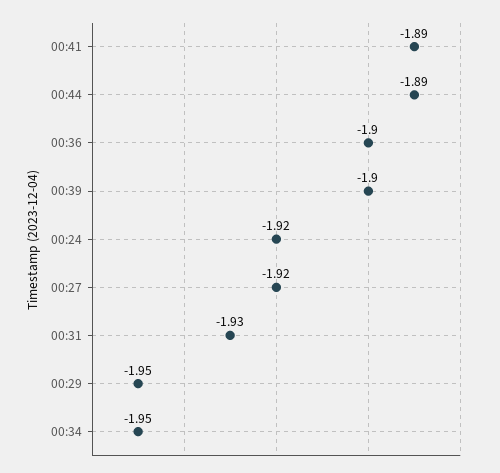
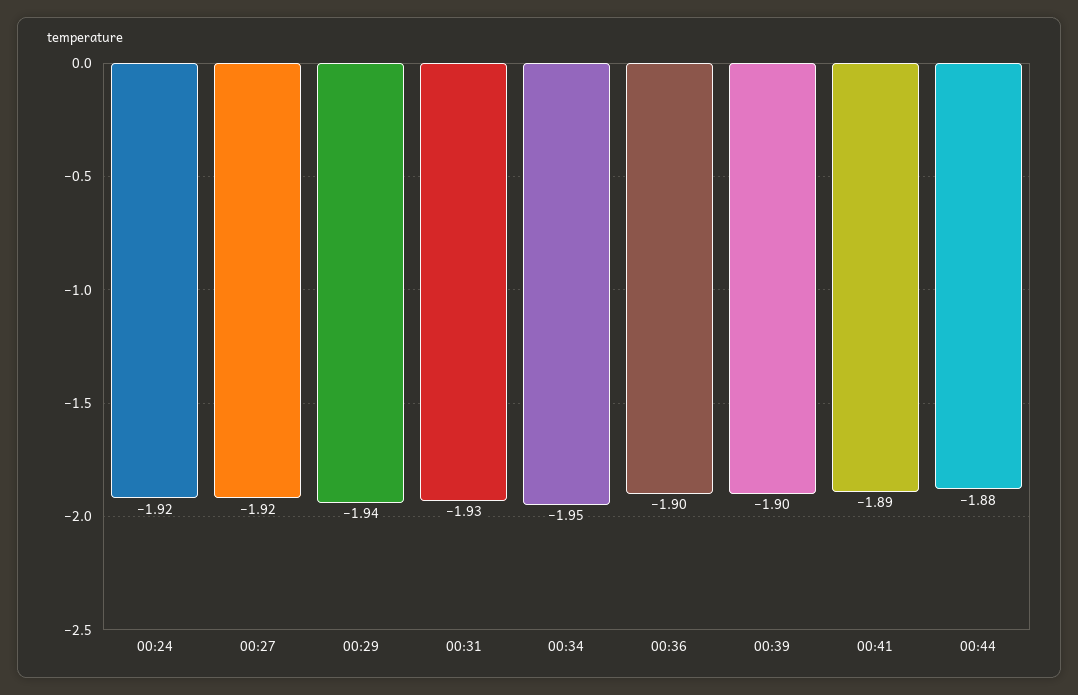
00:44: -1.89 -> -1.88
00:29: -1.95 -> -1.94

